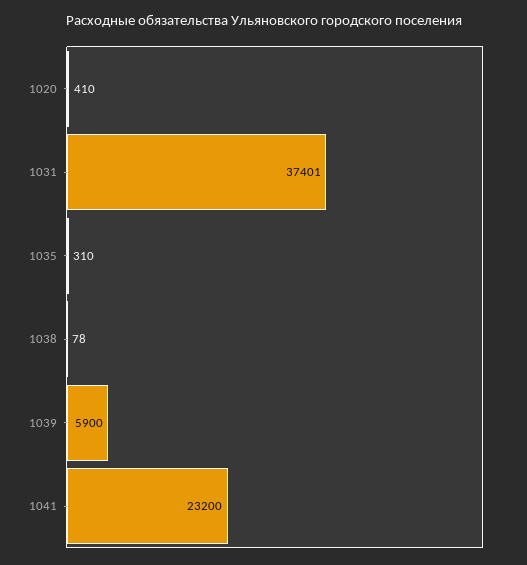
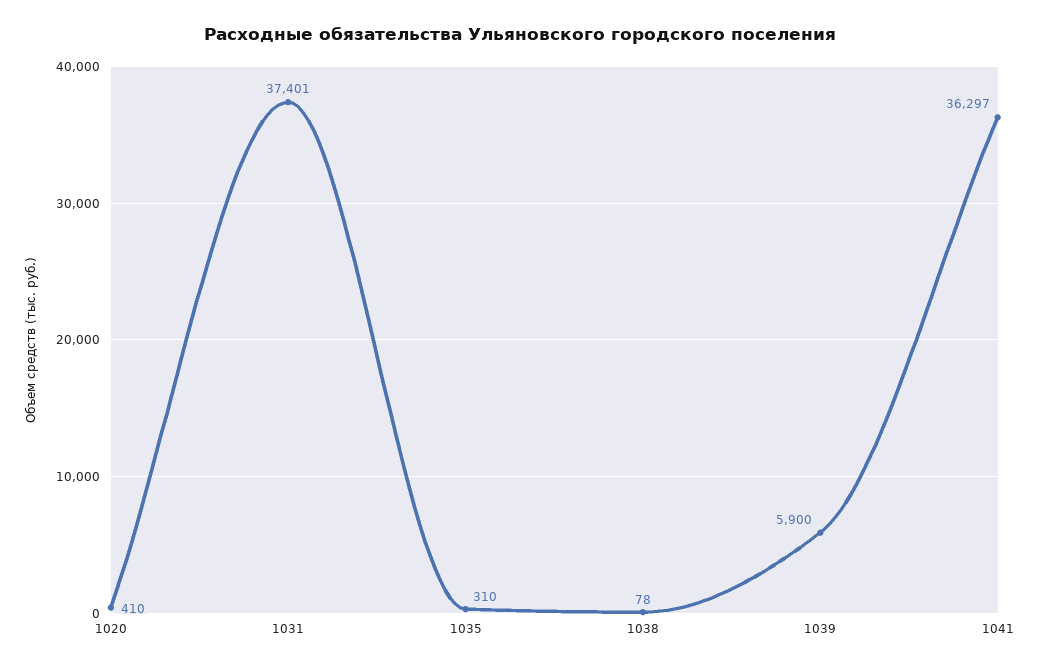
1041: 23200 -> 36297

